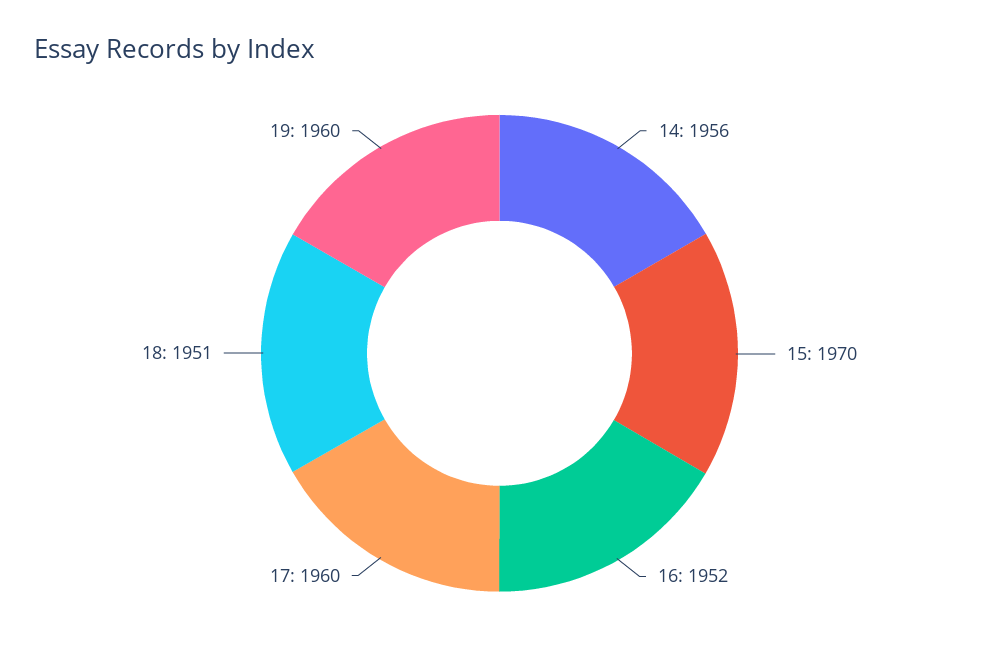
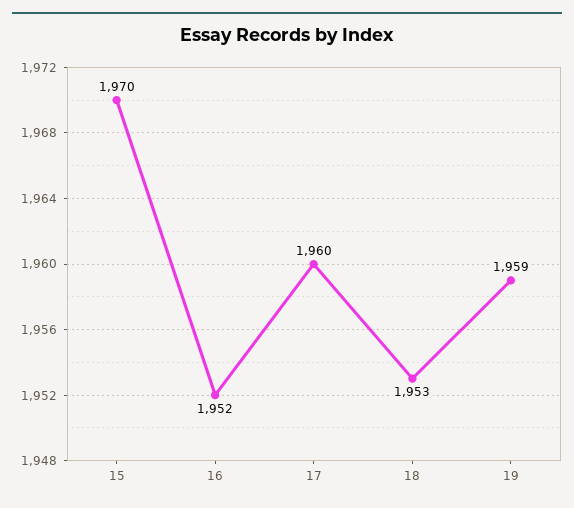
14: 1956 -> none
18: 1951 -> 1953
19: 1960 -> 1959

